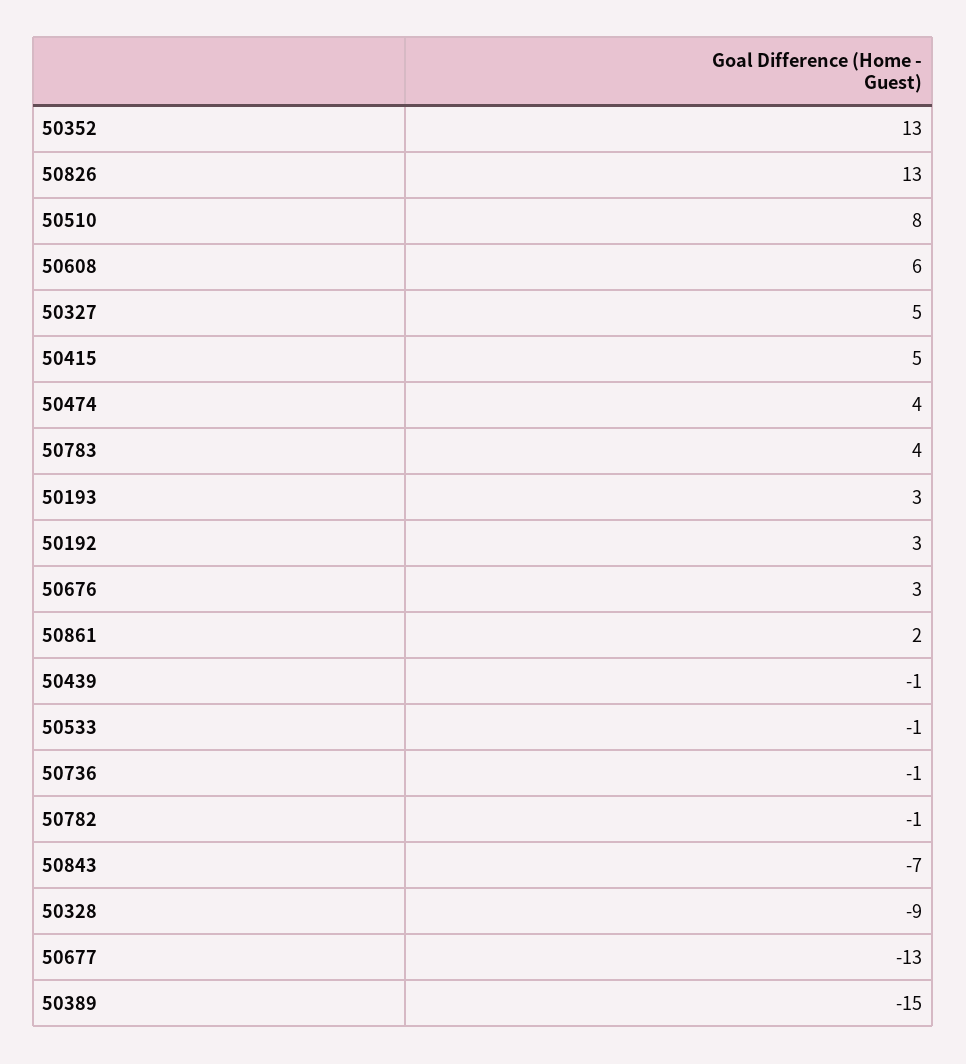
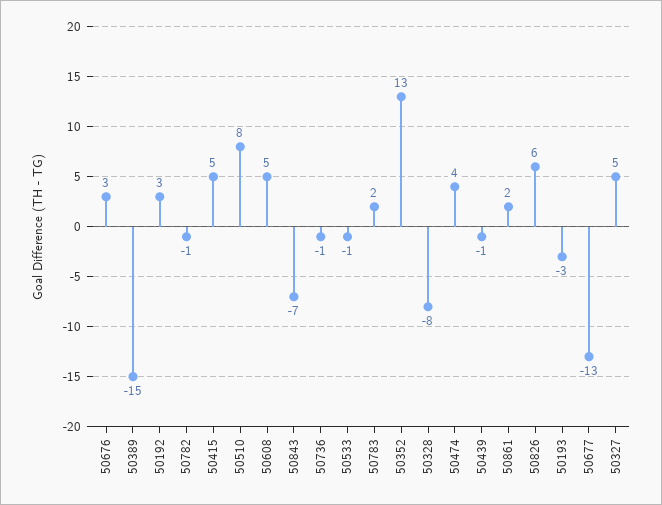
50826: 13 -> 6
50608: 6 -> 5
50783: 4 -> 2
50193: 3 -> -3
50328: -9 -> -8

